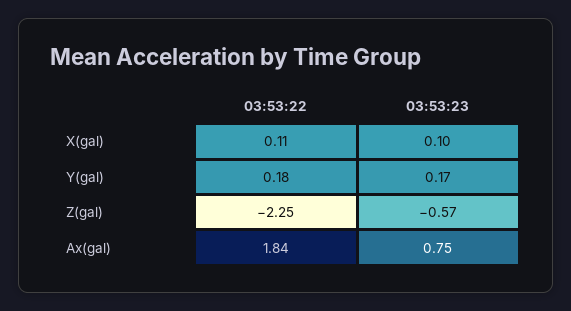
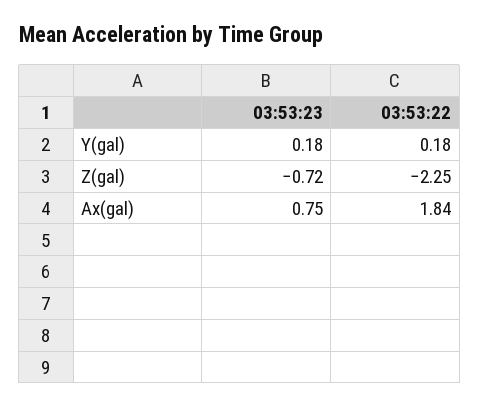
03:53:22, X(gal): 0.11 -> none
03:53:23, X(gal): 0.1 -> none
03:53:23, Y(gal): 0.17 -> 0.18
03:53:23, Z(gal): -0.57 -> -0.72

